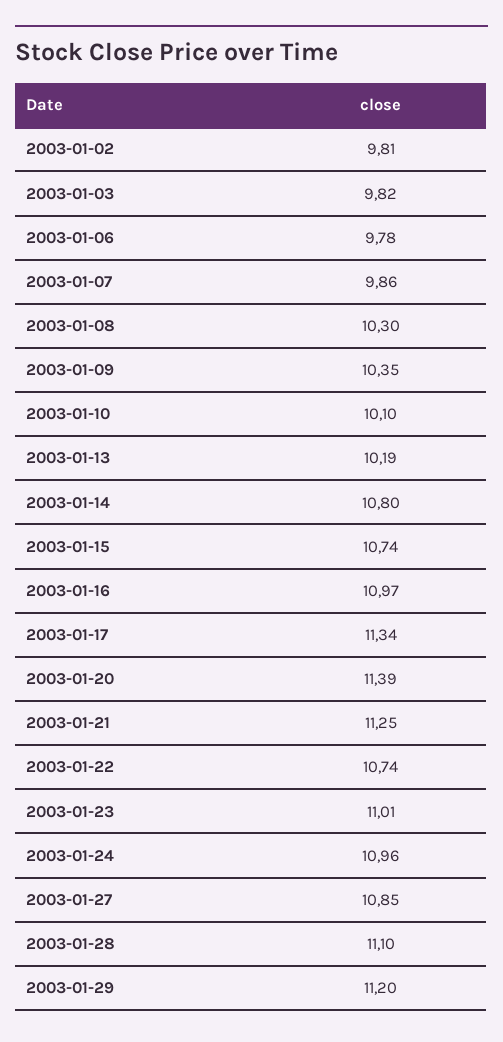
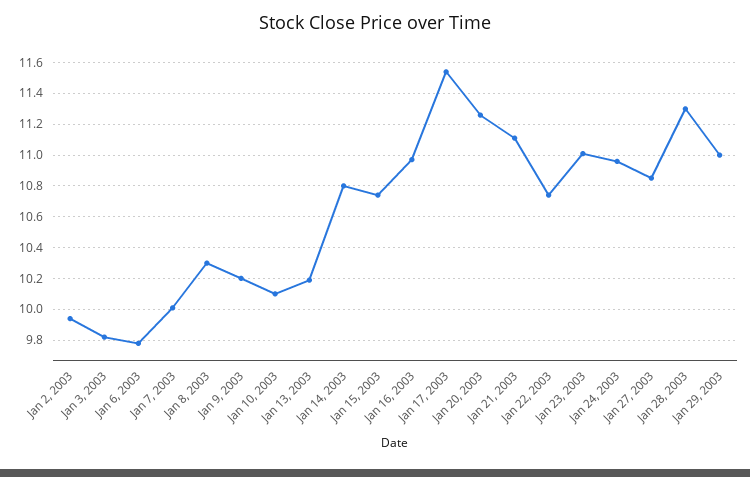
2003-01-02: 9.81 -> 9.95
2003-01-07: 9.86 -> 10
2003-01-09: 10.35 -> 10.2
2003-01-17: 11.34 -> 11.55
2003-01-20: 11.39 -> 11.25
2003-01-21: 11.25 -> 11.1
2003-01-28: 11.1 -> 11.3
2003-01-29: 11.2 -> 11

